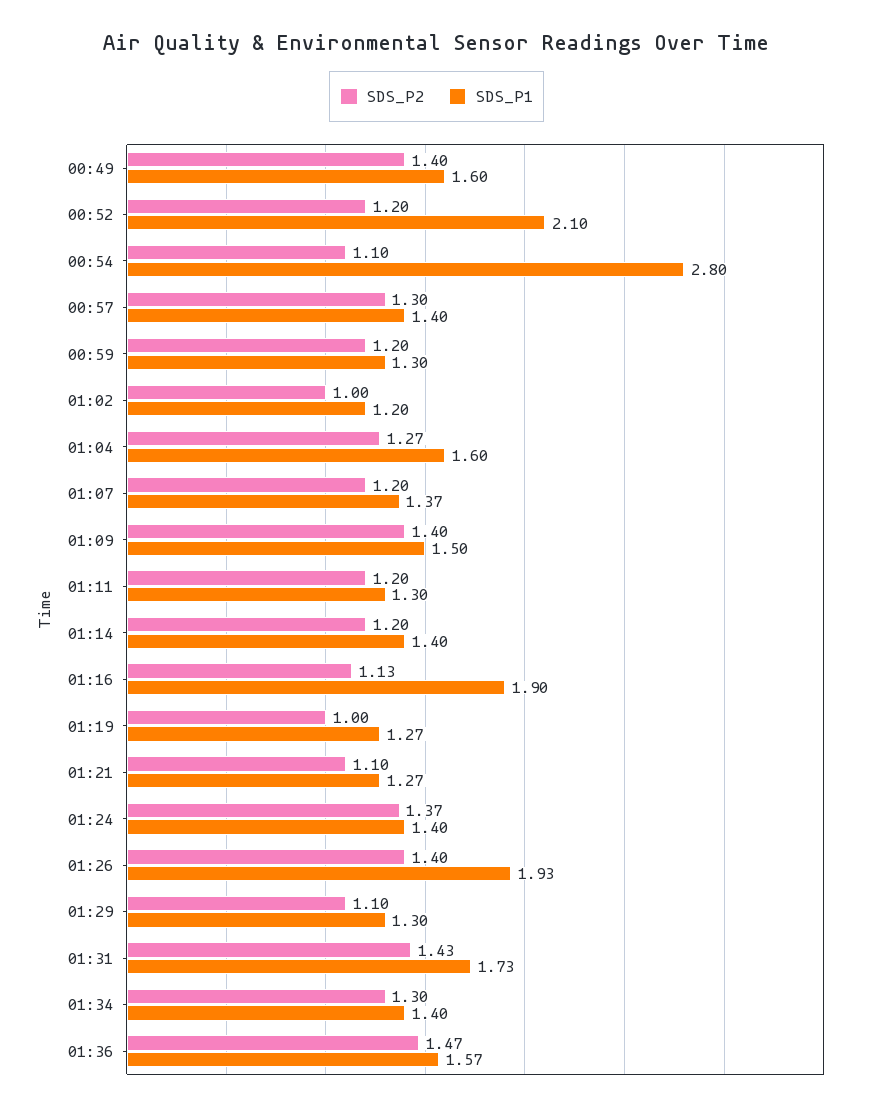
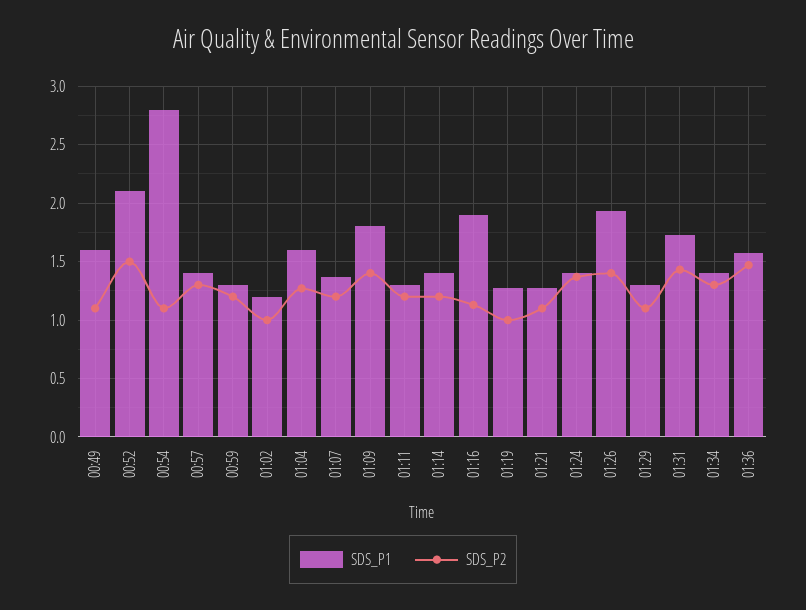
SDS_P2, 00:49: 1.4 -> 1.1
SDS_P2, 00:52: 1.2 -> 1.5
SDS_P1, 01:09: 1.5 -> 1.8

